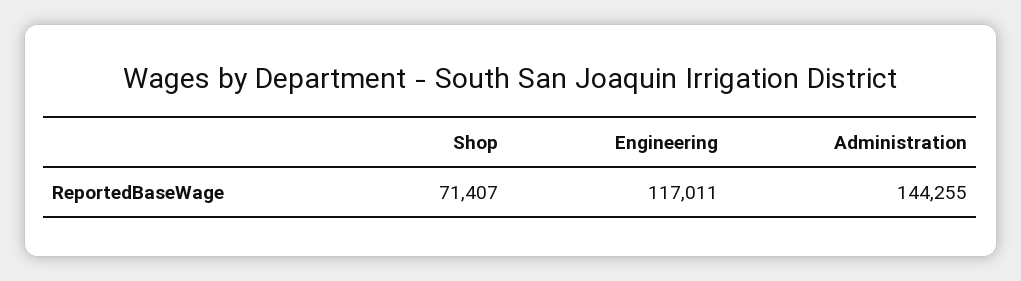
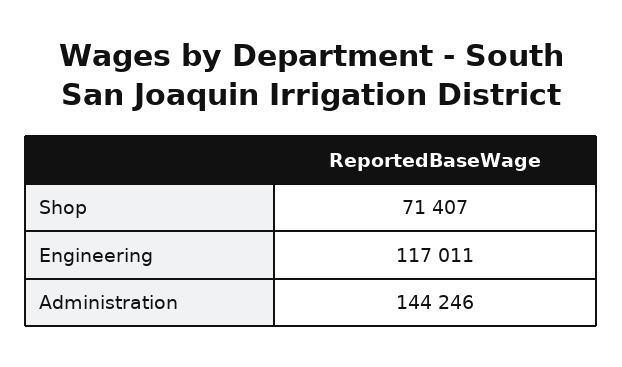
Administration: 144255 -> 144246

